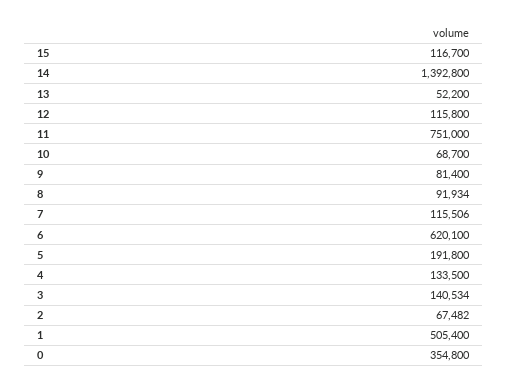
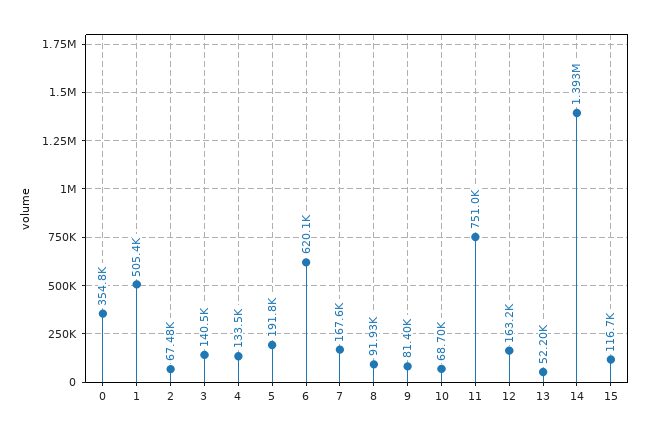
12: 115800 -> 163200
7: 115506 -> 167600

